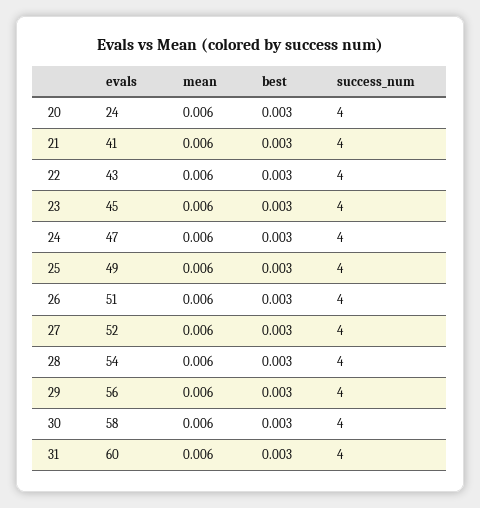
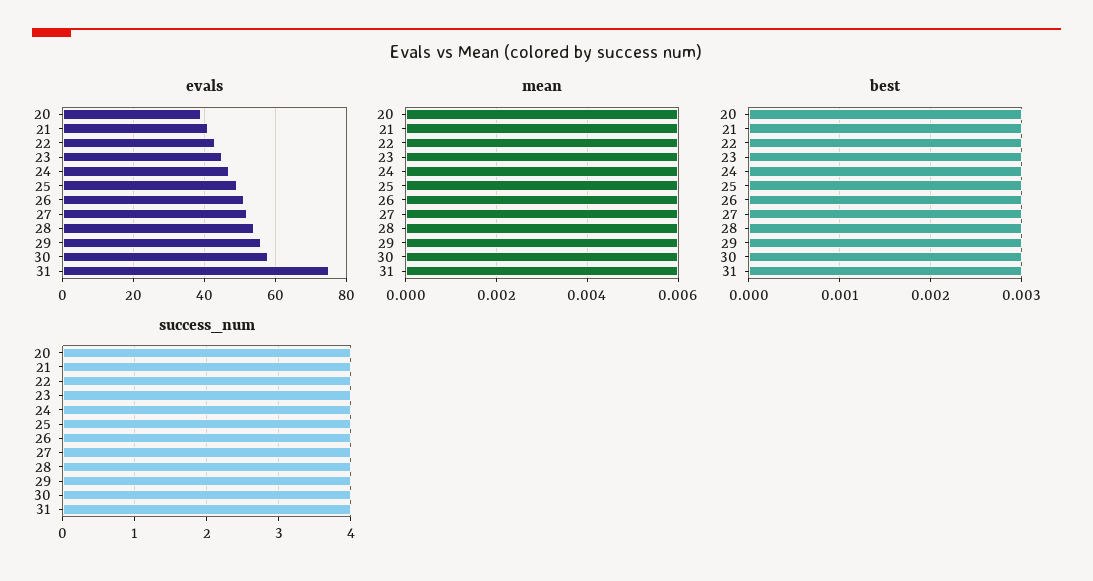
evals, 20: 24 -> 40
evals, 31: 60 -> 75

